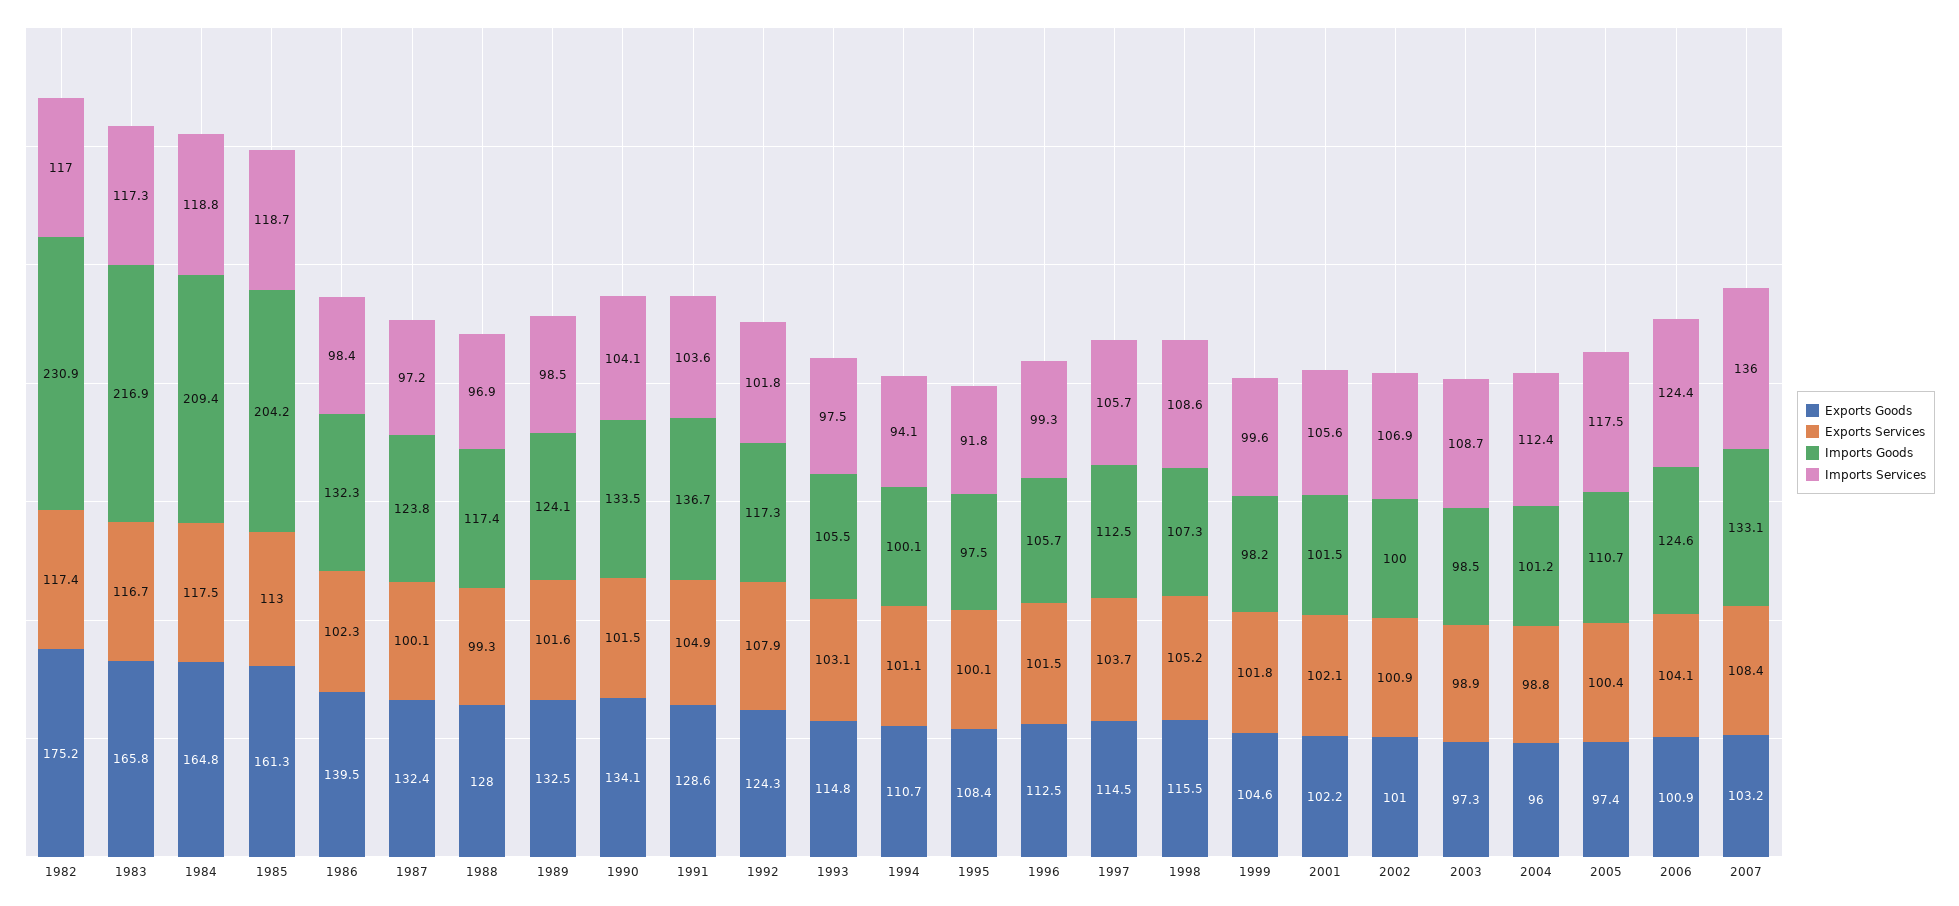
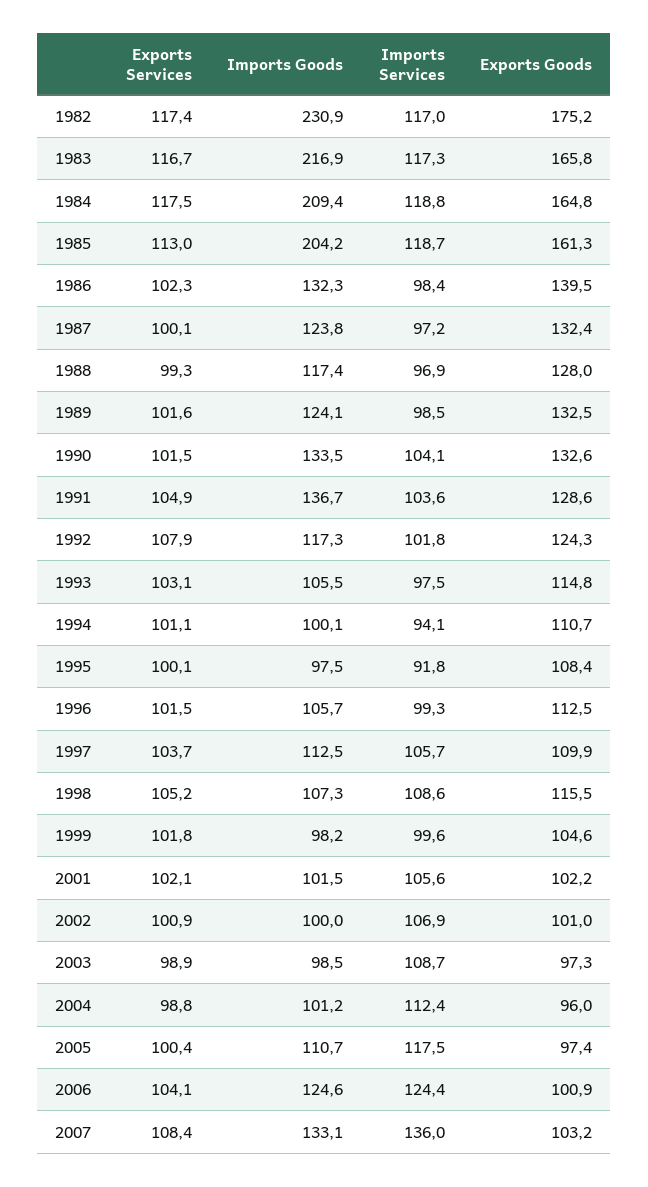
Exports Goods, 1990: 134.1 -> 132.6
Exports Goods, 1997: 114.5 -> 109.9

